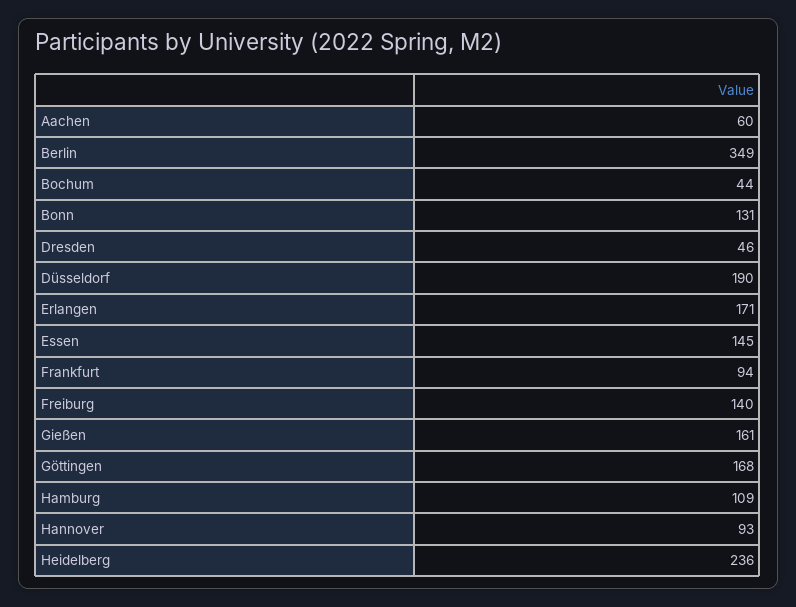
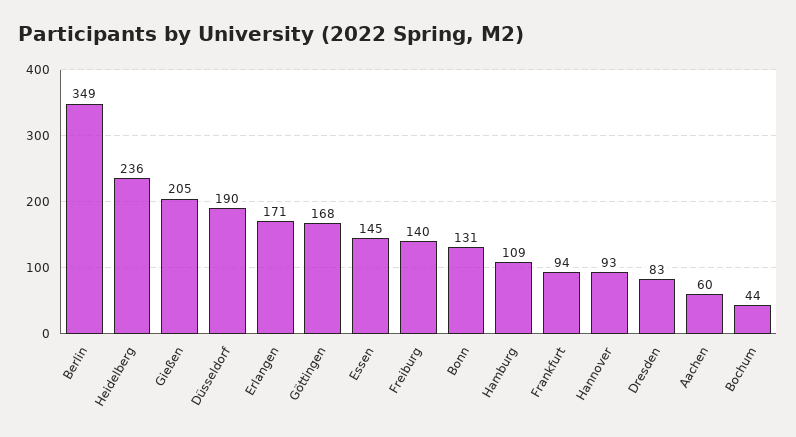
Dresden: 46 -> 83
Gießen: 161 -> 205

